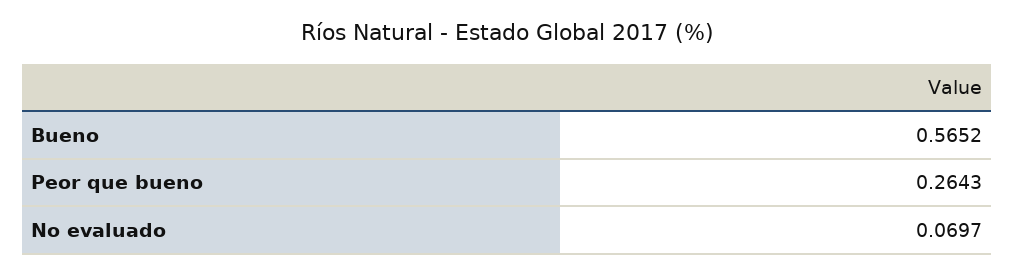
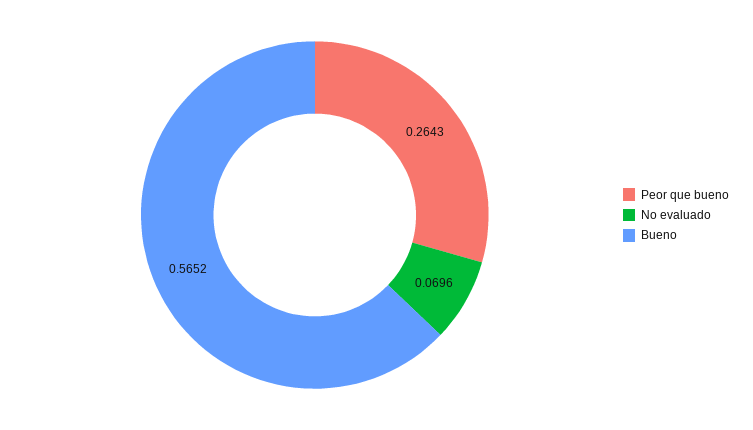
No evaluado: 0.0697 -> 0.0696

